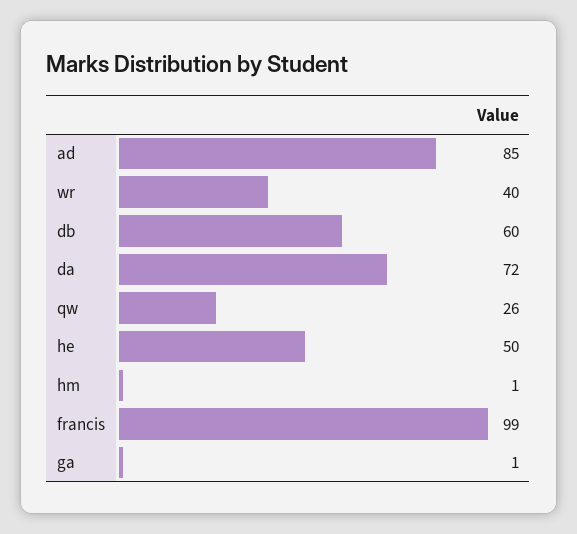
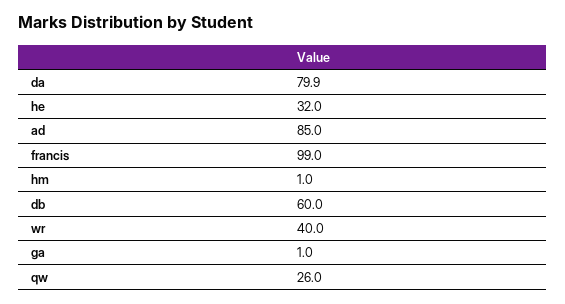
da: 72 -> 79.9
he: 50 -> 32

